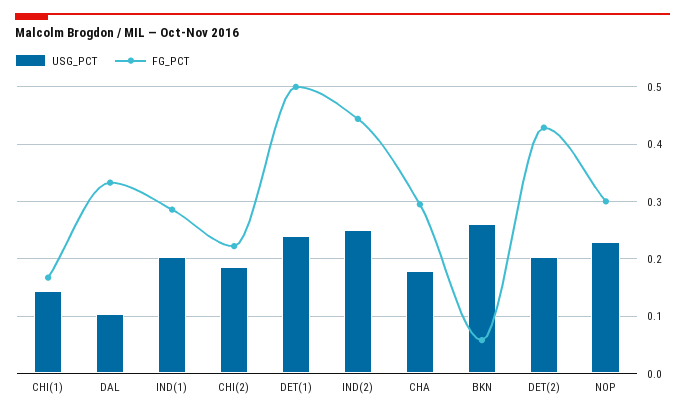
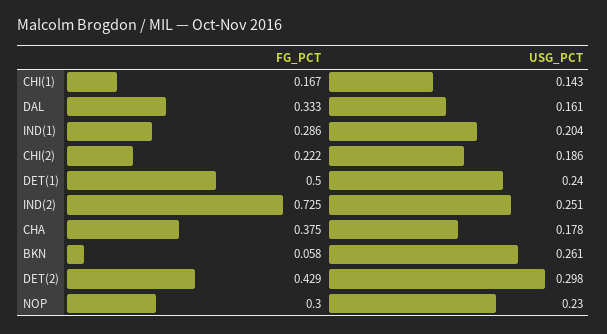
USG_PCT, DAL: 0.1 -> 0.161
FG_PCT, IND(2): 0.44 -> 0.725
FG_PCT, CHA: 0.3 -> 0.375
USG_PCT, DET(2): 0.2 -> 0.298

